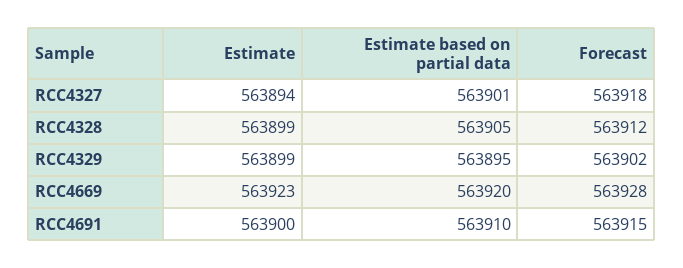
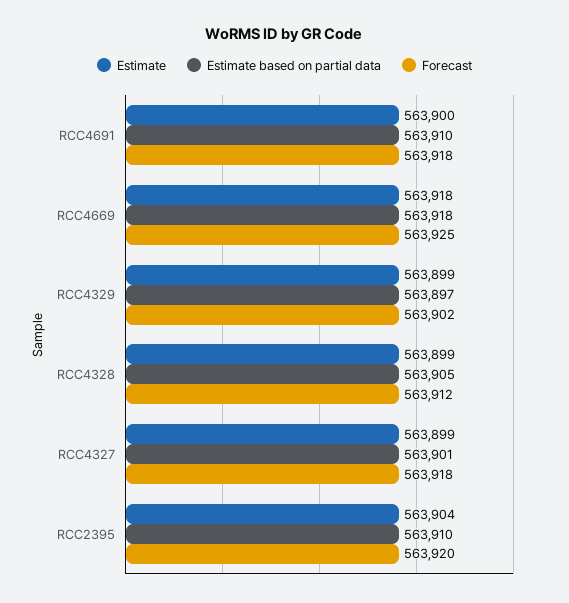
Estimate, RCC4327: 563894 -> 563899
Estimate based on partial data, RCC4329: 563895 -> 563897
Estimate, RCC4669: 563923 -> 563918
Estimate based on partial data, RCC4669: 563920 -> 563918
Forecast, RCC4669: 563928 -> 563925
Forecast, RCC4691: 563915 -> 563918
Estimate, RCC2395: none -> 563904
Estimate based on partial data, RCC2395: none -> 563910
Forecast, RCC2395: none -> 563920

